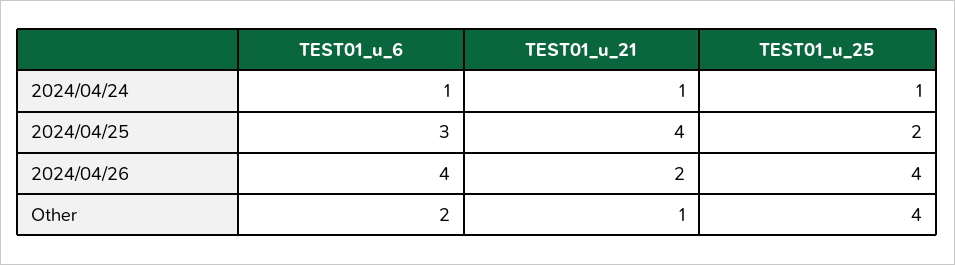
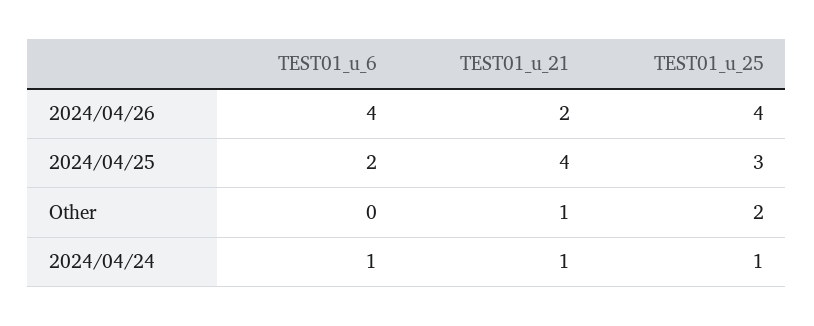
TEST01_u_6, 2024/04/25: 3 -> 2
TEST01_u_25, 2024/04/25: 2 -> 3
TEST01_u_6, Other: 2 -> 0
TEST01_u_25, Other: 4 -> 2

